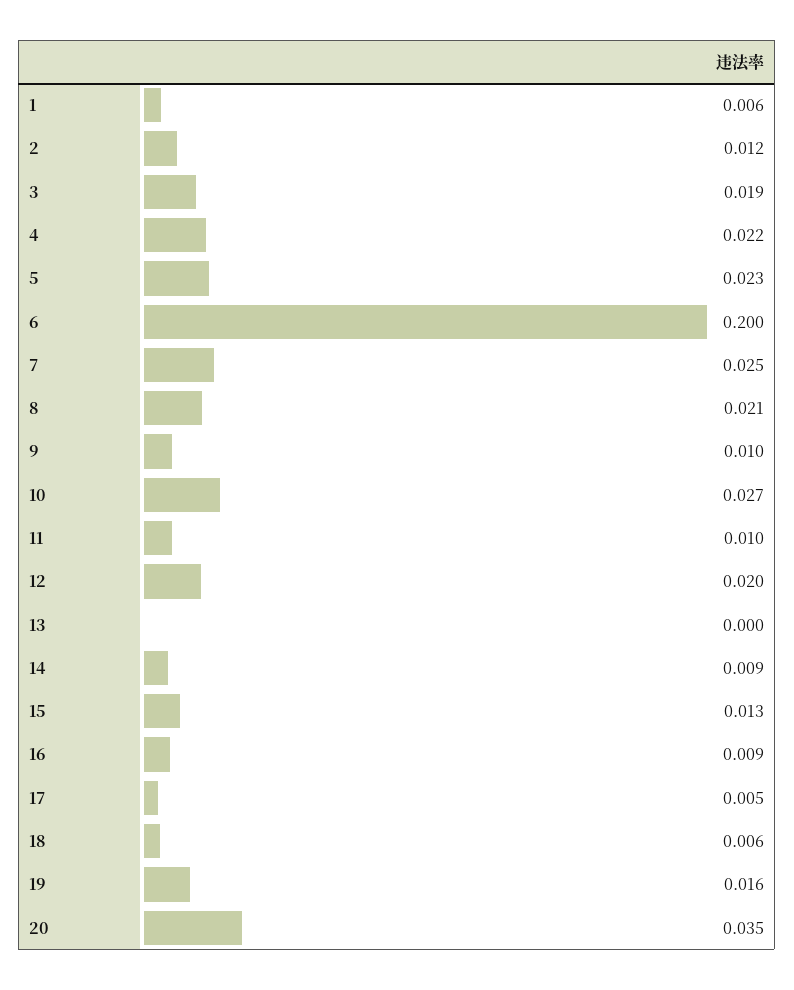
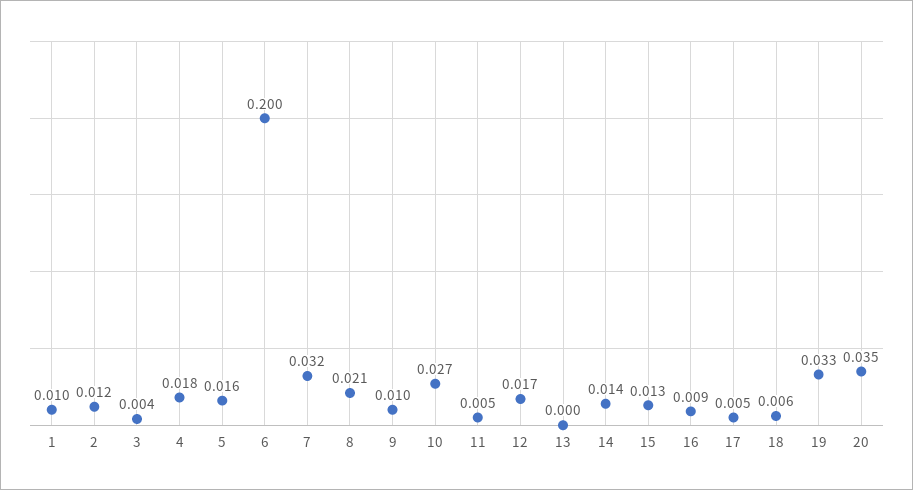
1: 0.006 -> 0.01
3: 0.019 -> 0.004
4: 0.022 -> 0.018
5: 0.023 -> 0.016
7: 0.025 -> 0.032
11: 0.01 -> 0.005
12: 0.02 -> 0.017
14: 0.009 -> 0.014
19: 0.016 -> 0.033

